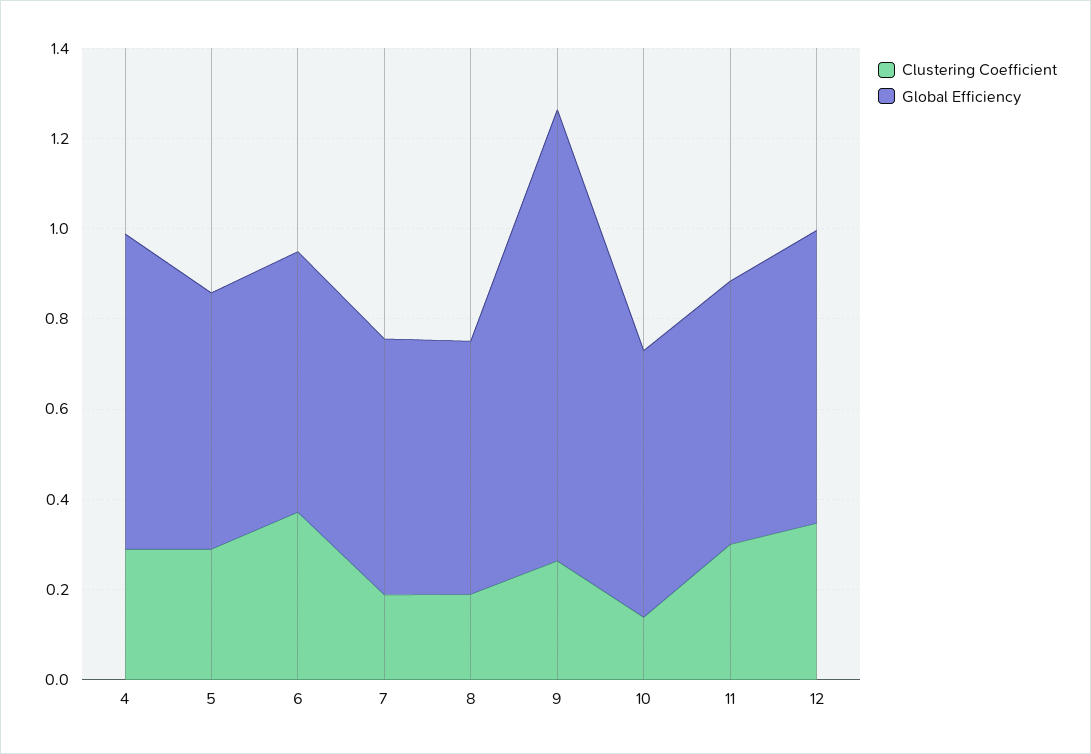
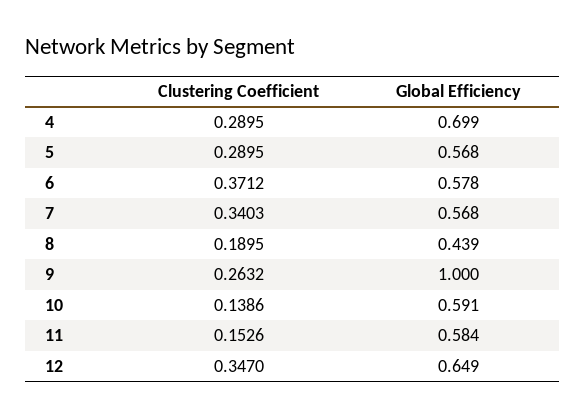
Clustering Coefficient, 7: 0.2 -> 0.3403
Global Efficiency, 8: 0.55 -> 0.439
Clustering Coefficient, 11: 0.3 -> 0.1526

